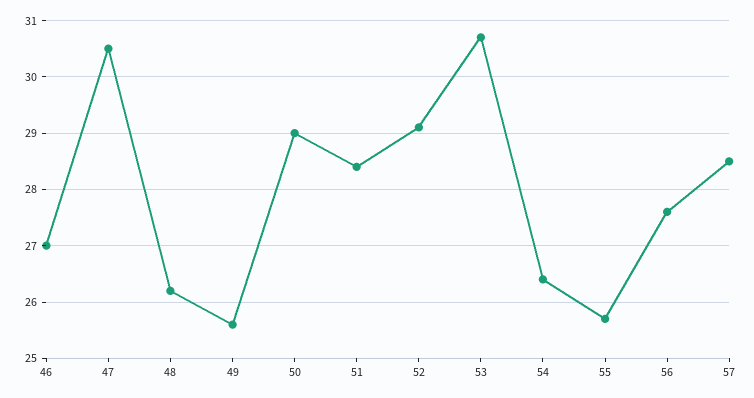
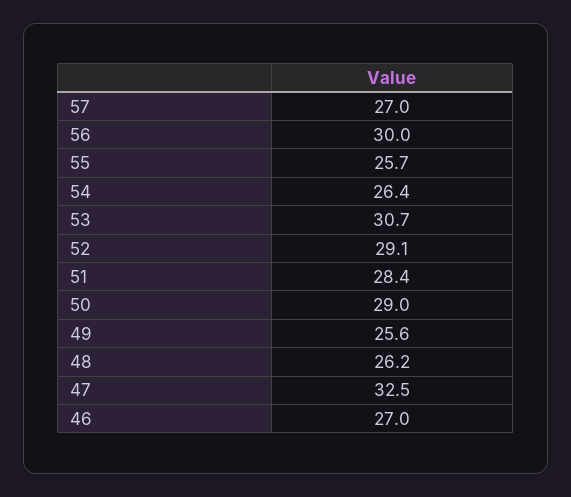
47: 30.5 -> 32.5
56: 27.5 -> 30
57: 28.5 -> 27

